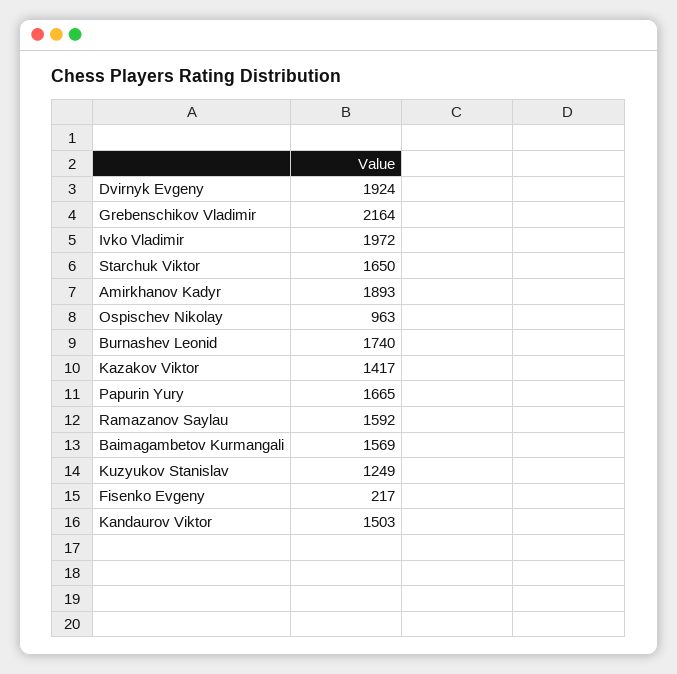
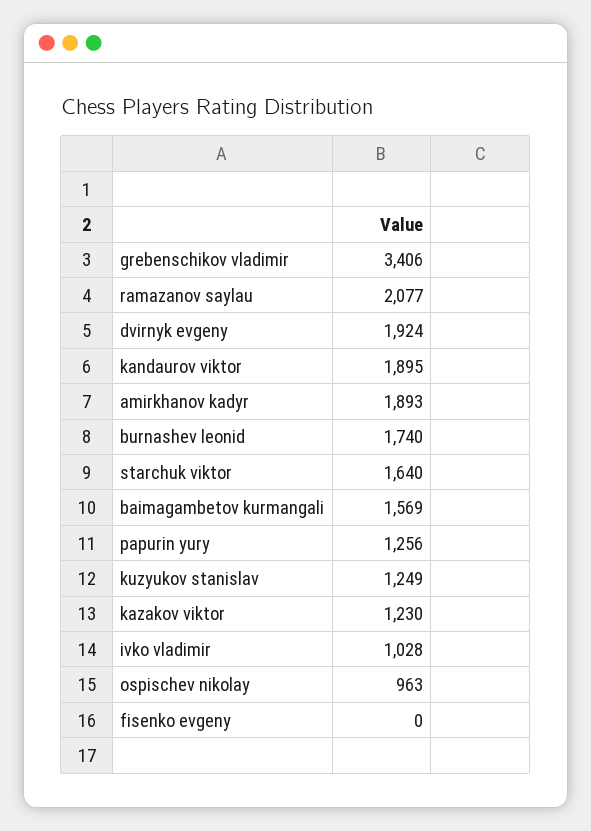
Grebenschikov Vladimir: 2164 -> 3406
Ivko Vladimir: 1972 -> 1028
Starchuk Viktor: 1650 -> 1640
Kazakov Viktor: 1417 -> 1230
Papurin Yury: 1665 -> 1256
Ramazanov Saylau: 1592 -> 2077
Fisenko Evgeny: 217 -> 0
Kandaurov Viktor: 1503 -> 1895

